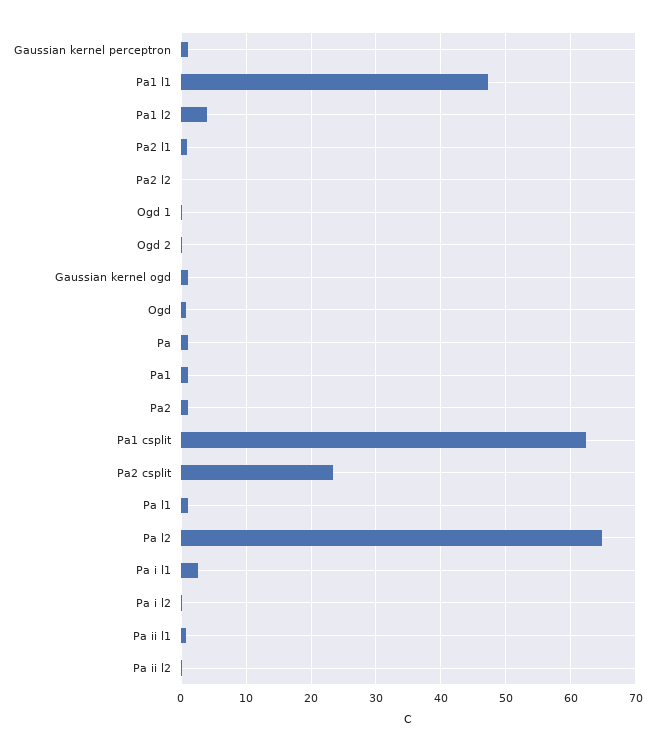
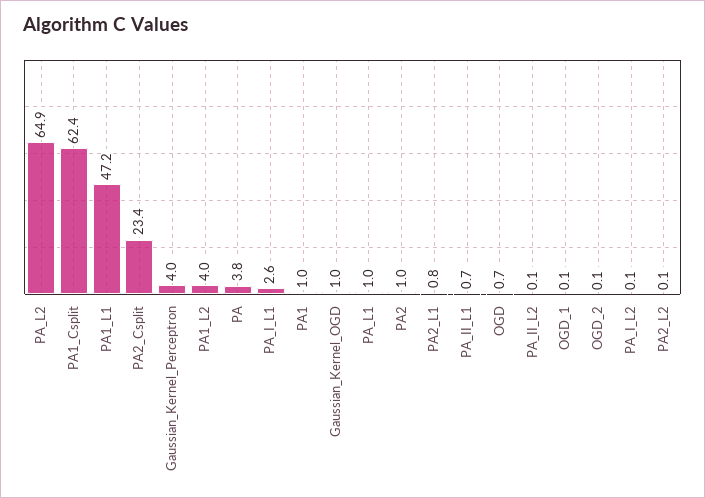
Gaussian kernel perceptron: 1 -> 4
Pa: 1 -> 3.8

